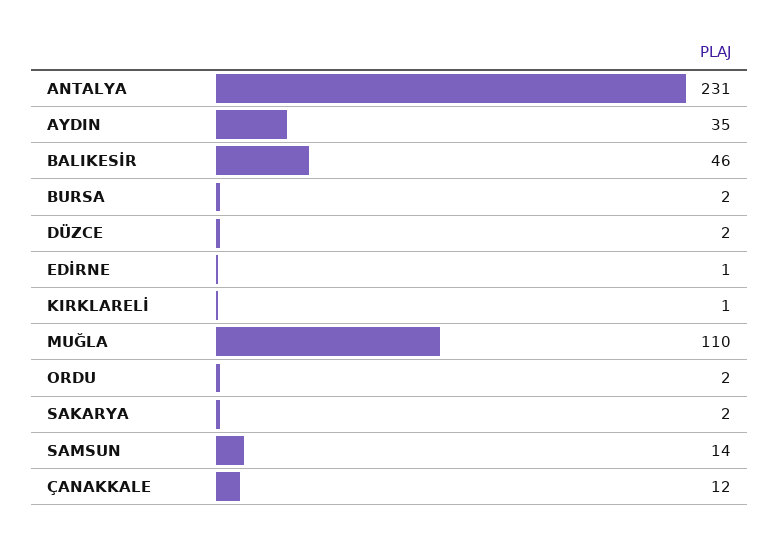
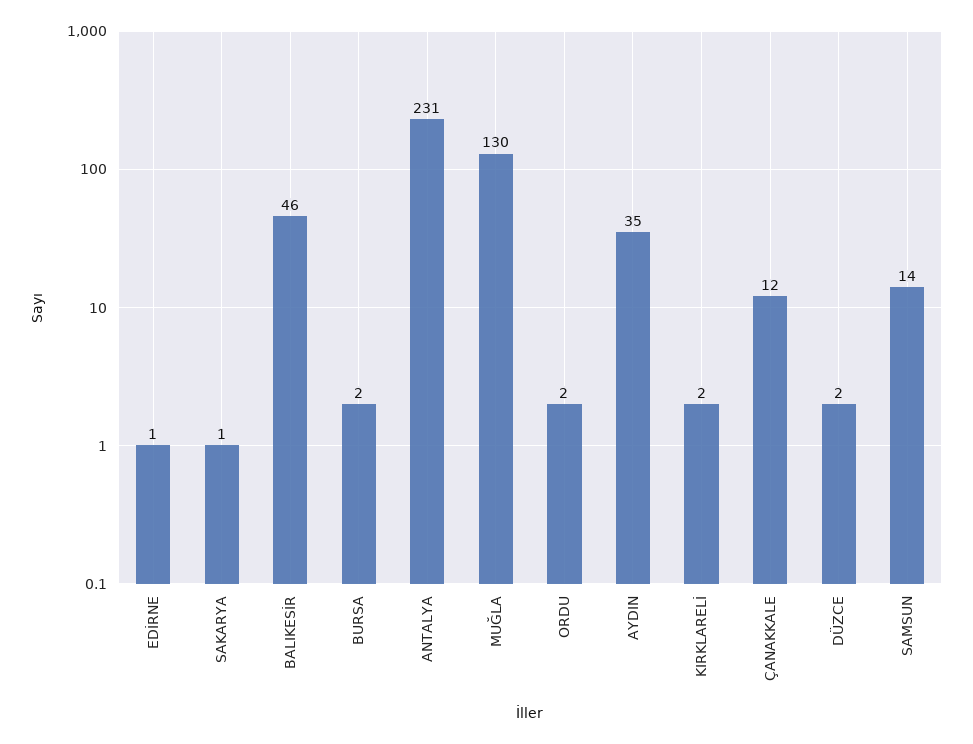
KIRKLARELİ: 1 -> 2
MUĞLA: 110 -> 130
SAKARYA: 2 -> 1

